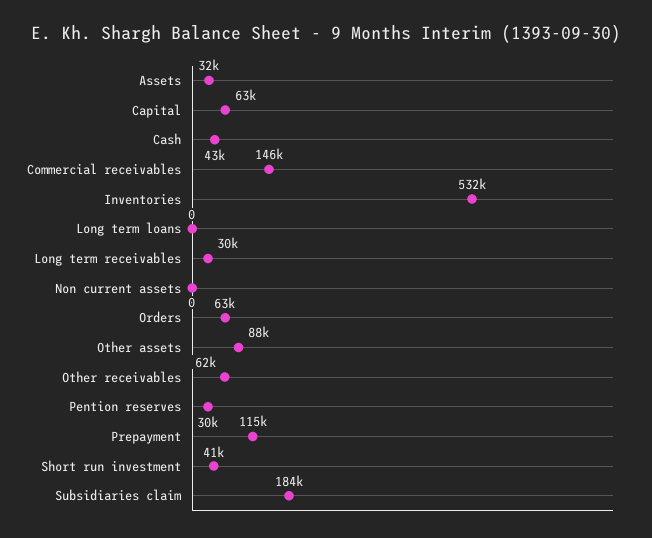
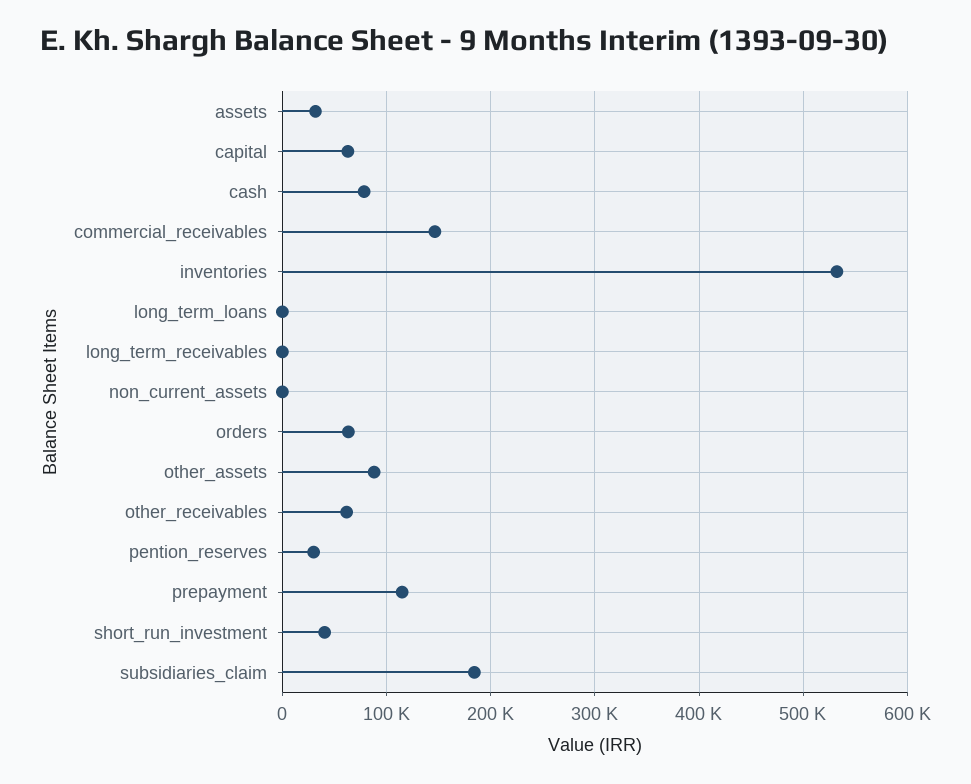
Cash: 43000 -> 80000
Long term receivables: 30000 -> 0

